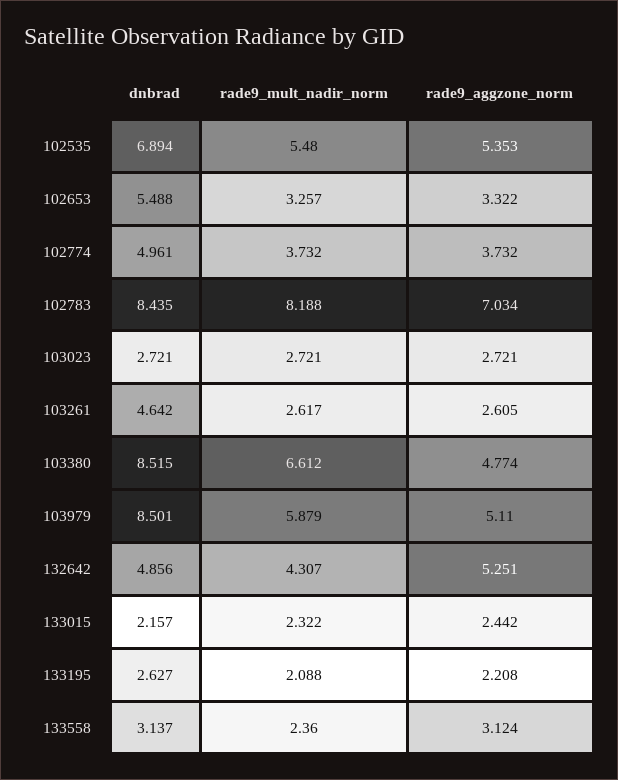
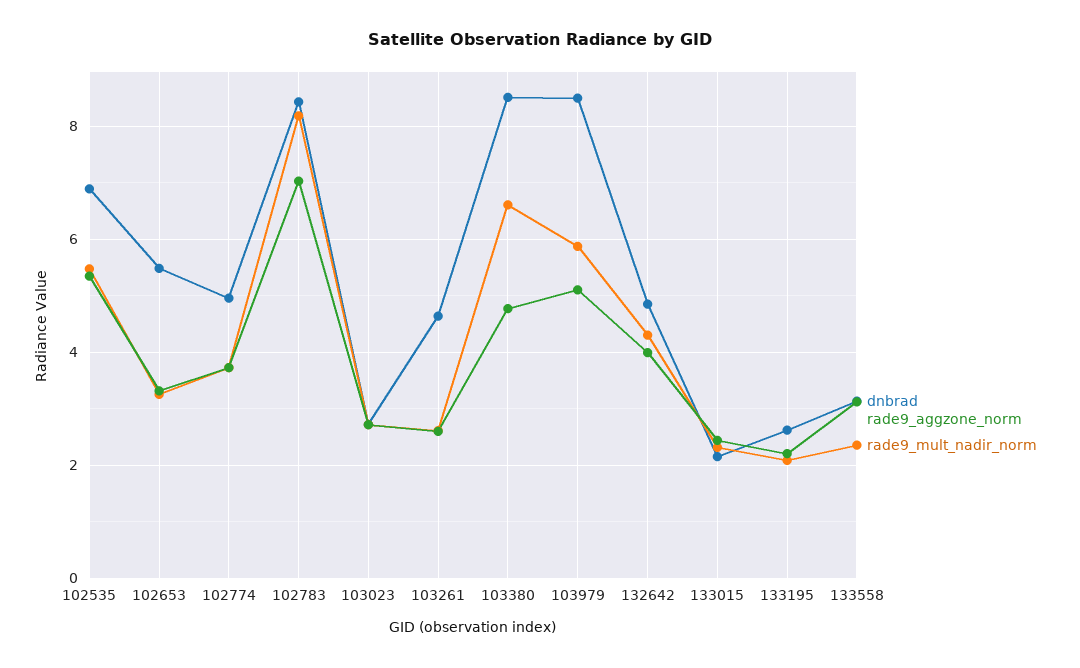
rade9_aggzone_norm, 132642: 5.251 -> 4

